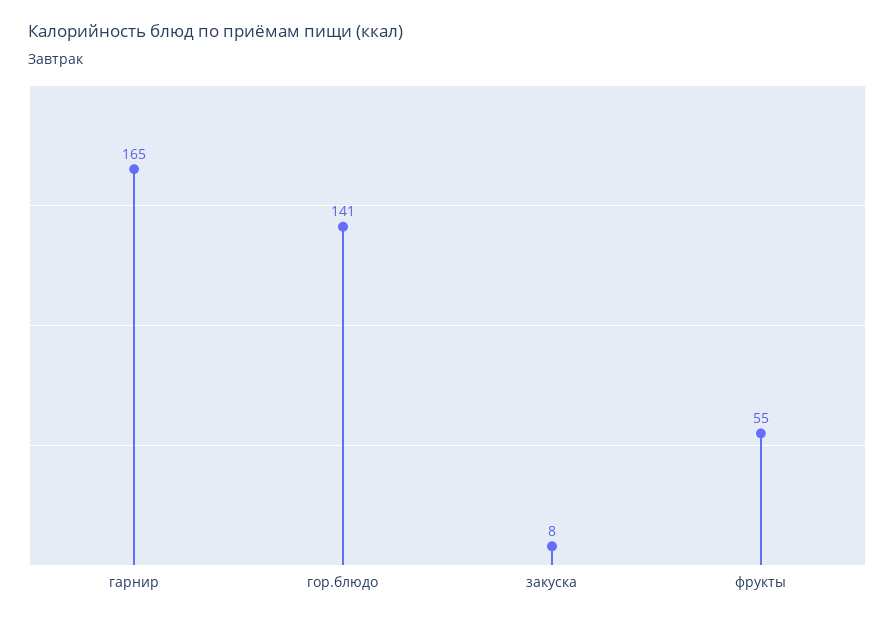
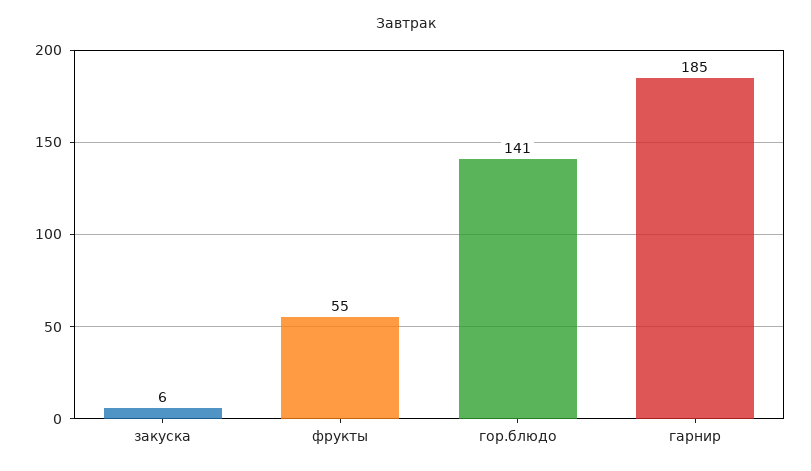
гарнир: 165 -> 185
закуска: 8 -> 6

